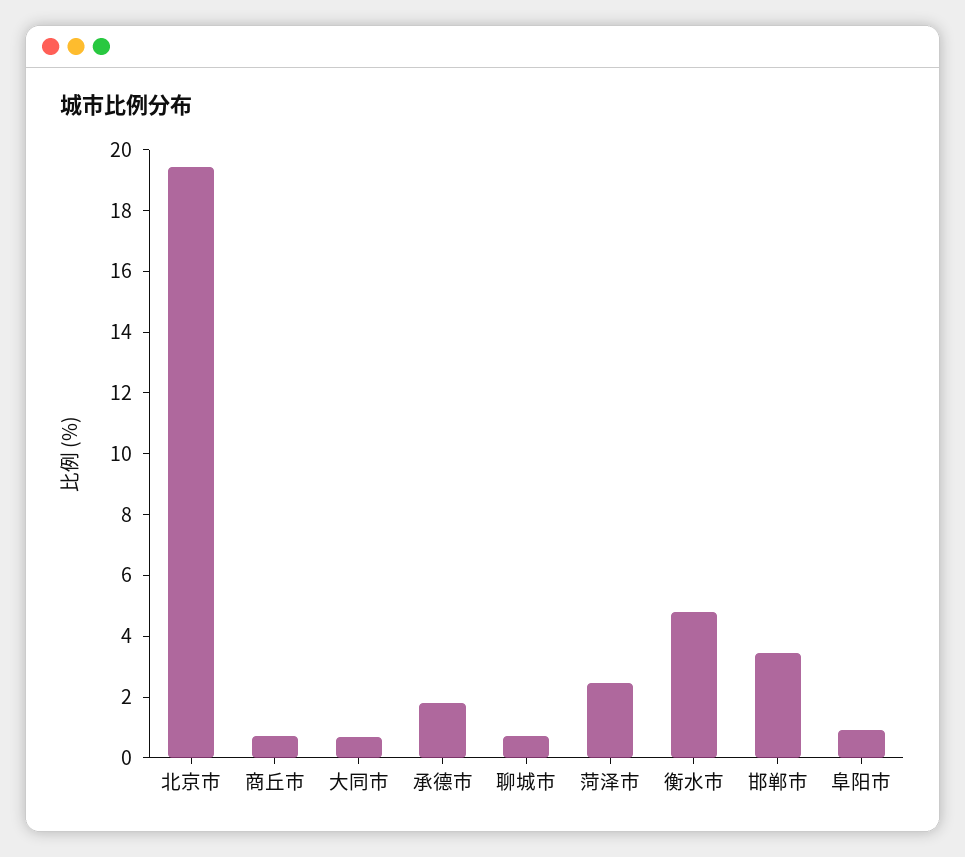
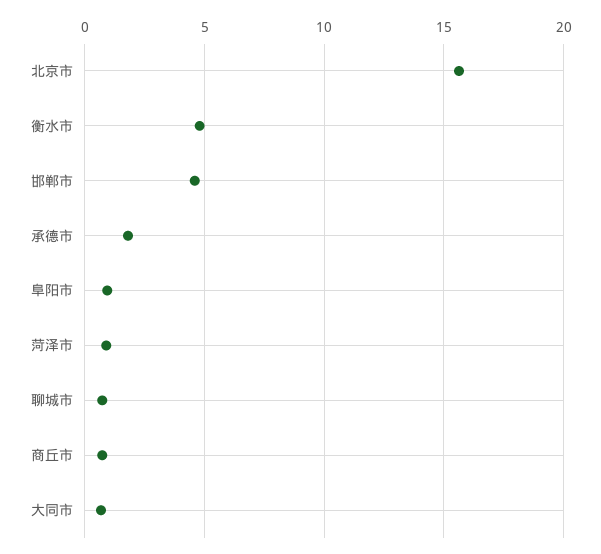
北京市: 19.5 -> 15.5
菏泽市: 2.5 -> 1
邯郸市: 3.5 -> 4.5

